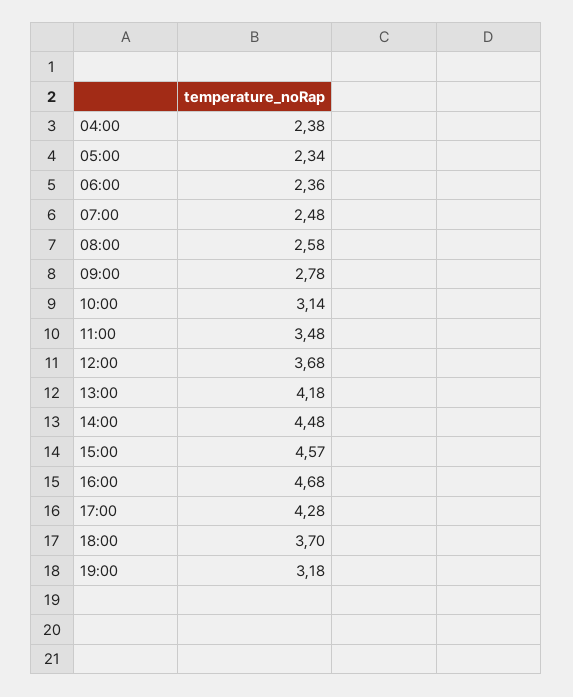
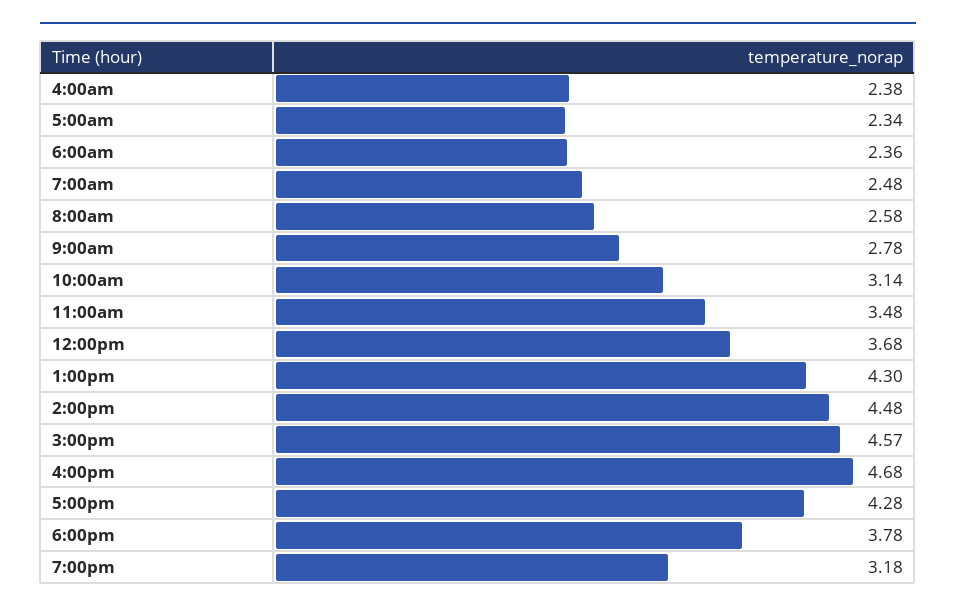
13:00: 4.18 -> 4.3
18:00: 3.7 -> 3.78

